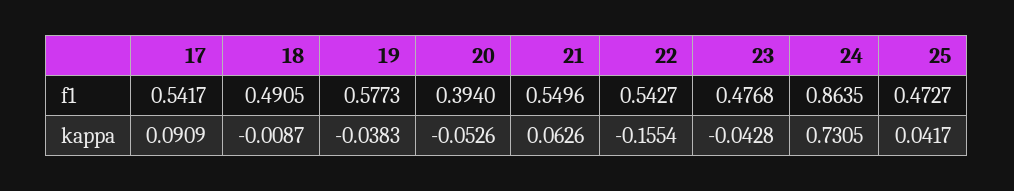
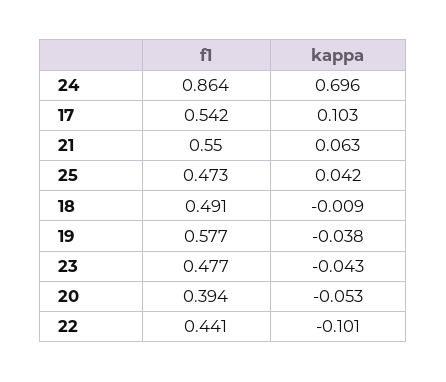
22, f1: 0.5427 -> 0.441
17, kappa: 0.0909 -> 0.103
22, kappa: -0.1554 -> -0.101
24, kappa: 0.7305 -> 0.696

